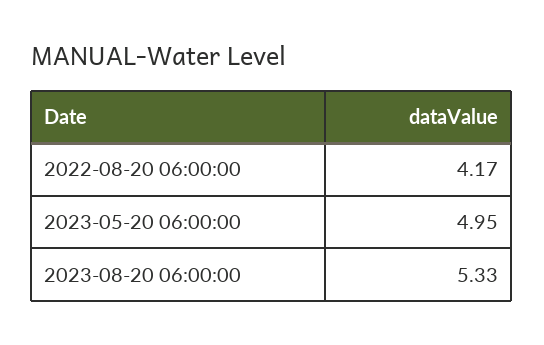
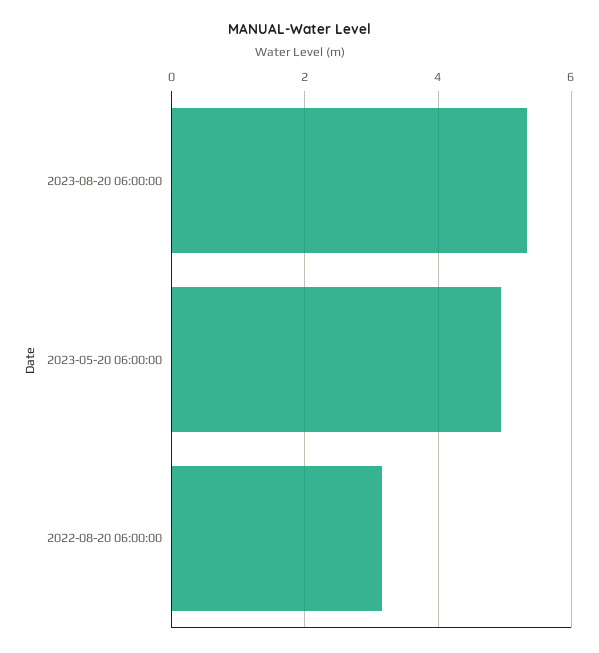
2022-08-20 06:00:00: 4.17 -> 3.2

